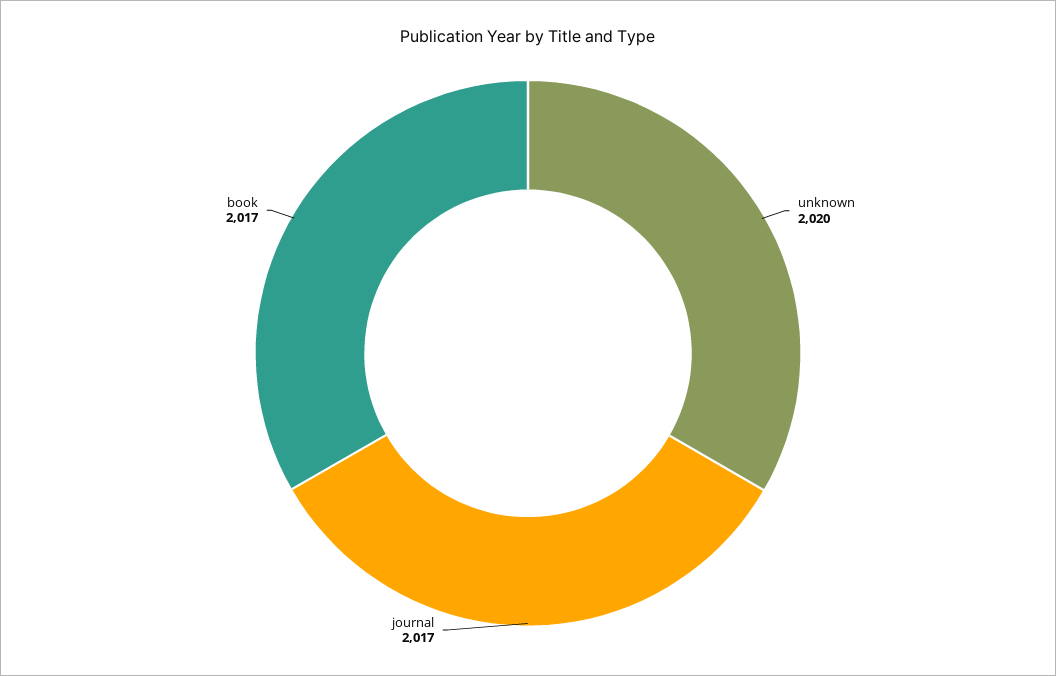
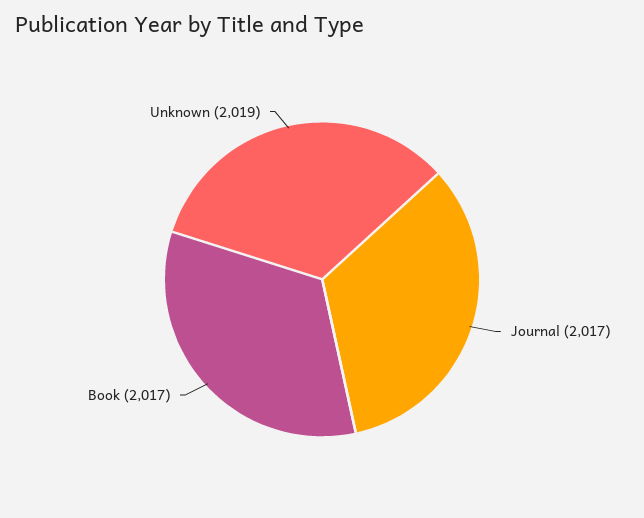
unknown: 2020 -> 2019

